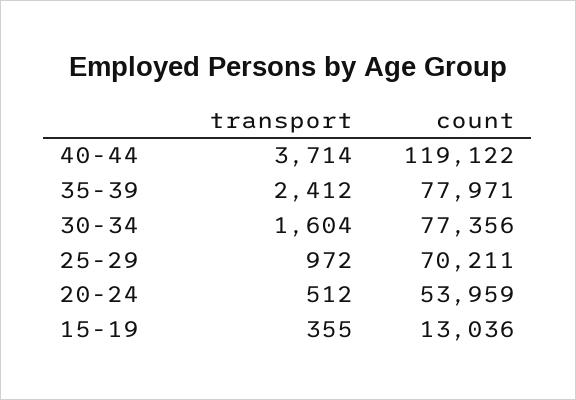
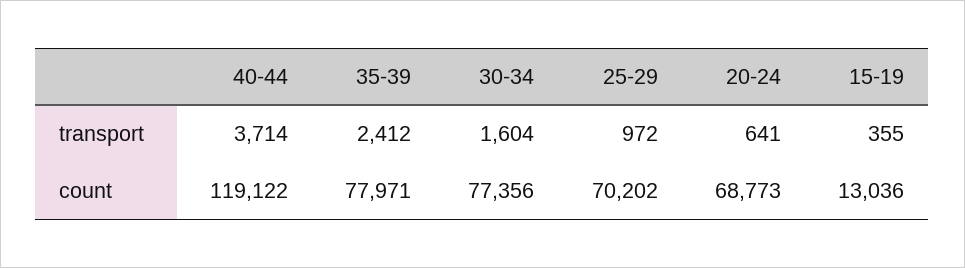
count, 25-29: 70211 -> 70202
transport, 20-24: 512 -> 641
count, 20-24: 53959 -> 68773

